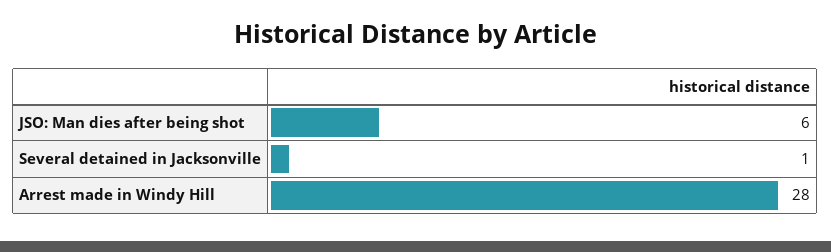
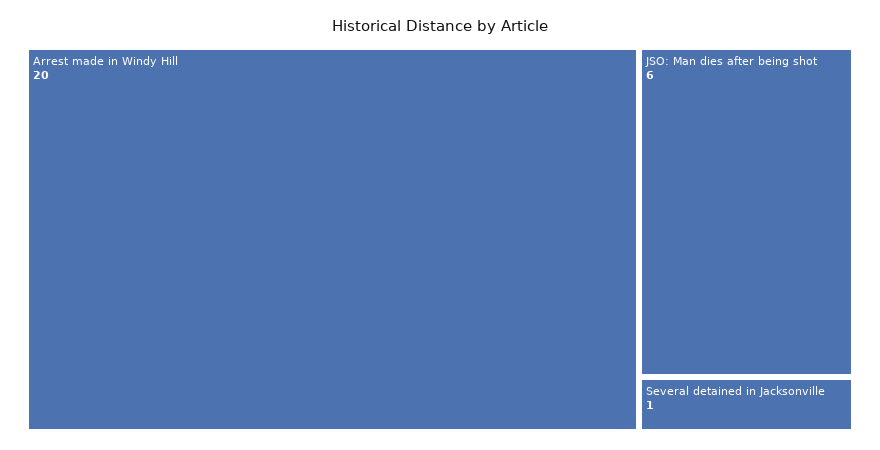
Arrest made in Windy Hill: 28 -> 20

